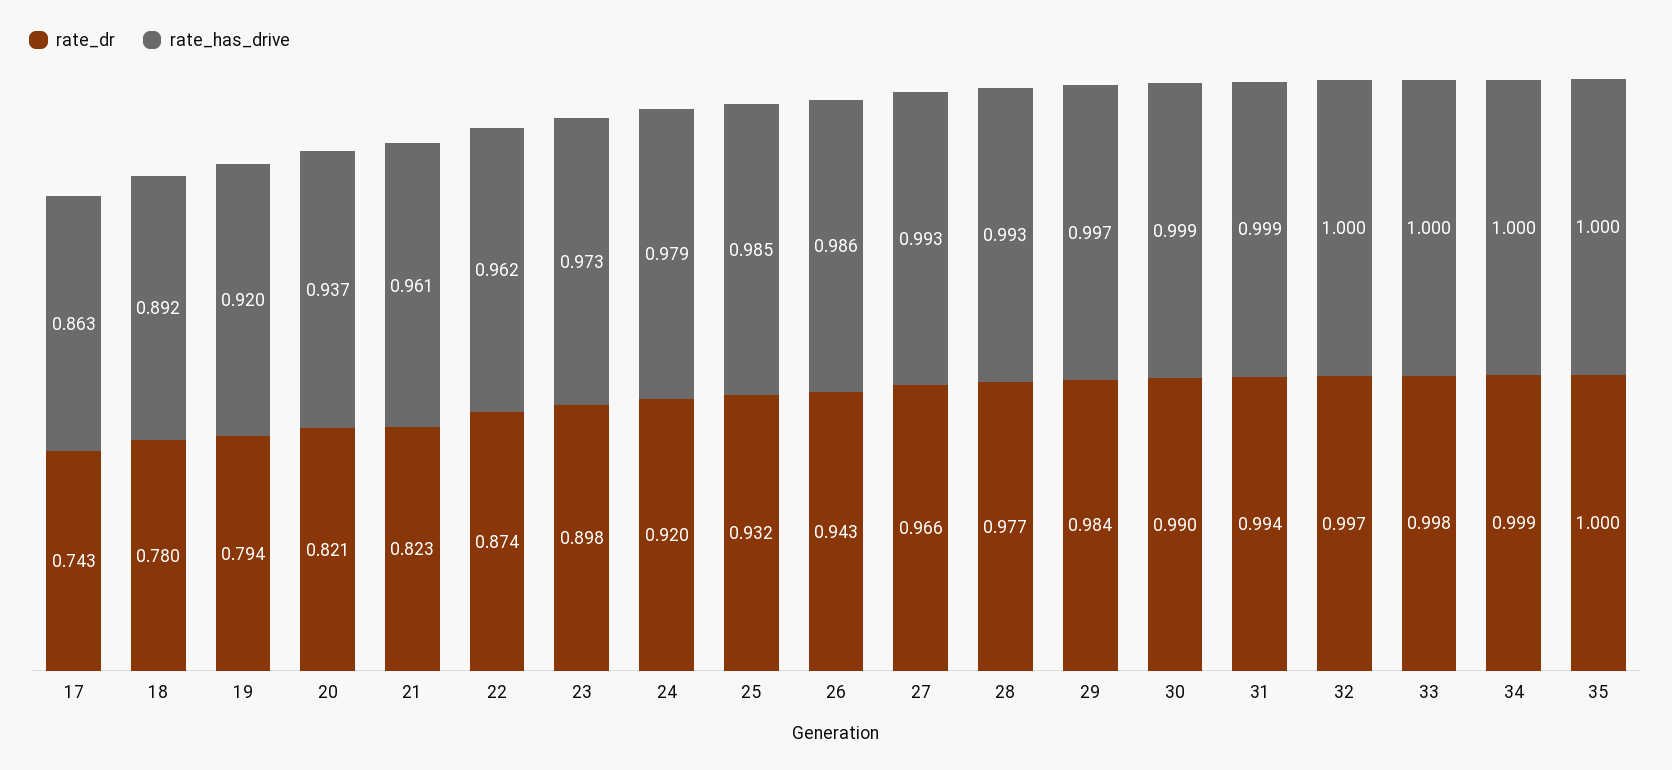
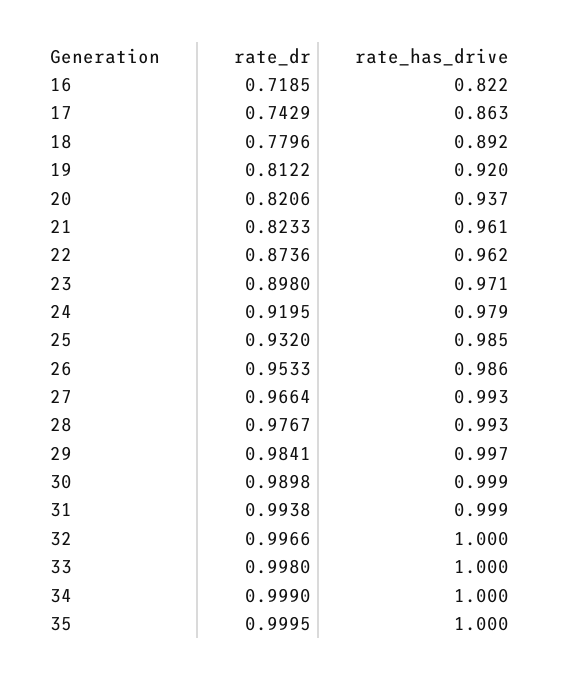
rate_dr, 19: 0.794 -> 0.8122
rate_has_drive, 23: 0.973 -> 0.971
rate_dr, 26: 0.943 -> 0.9533
rate_dr, 16: none -> 0.7185
rate_has_drive, 16: none -> 0.822

